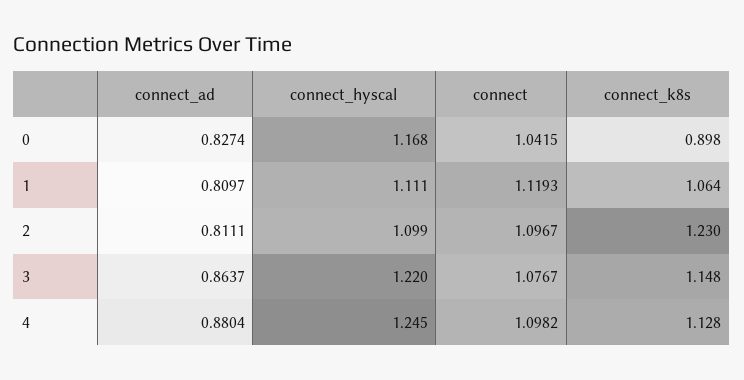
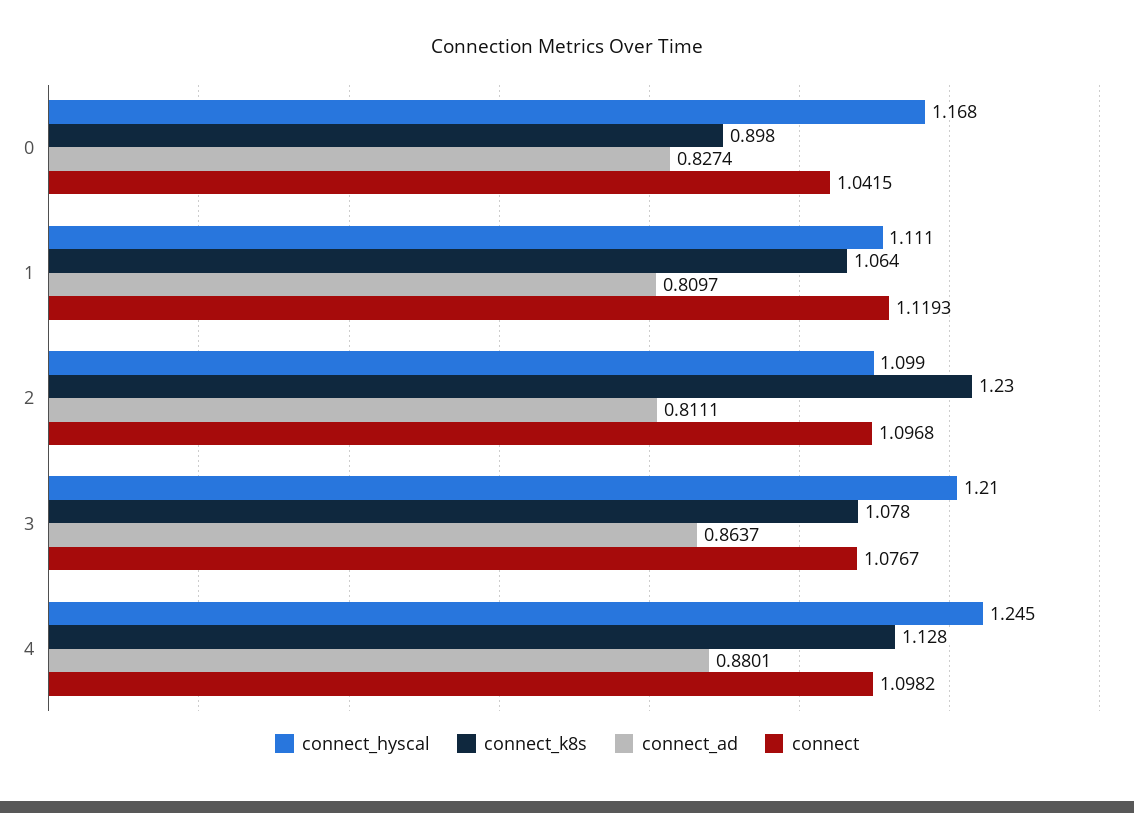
connect, 2: 1.0967 -> 1.0968
connect_hyscal, 3: 1.22 -> 1.21
connect_k8s, 3: 1.148 -> 1.078
connect_ad, 4: 0.8804 -> 0.8801

